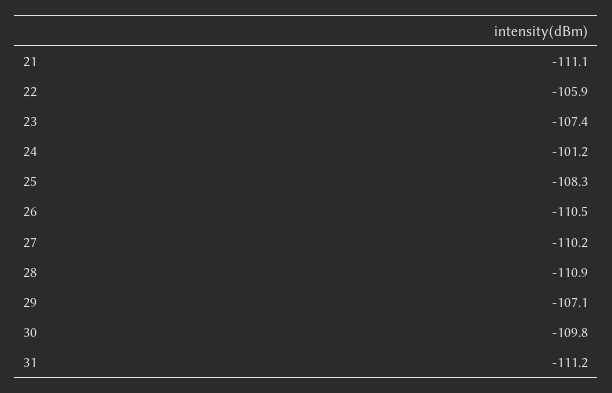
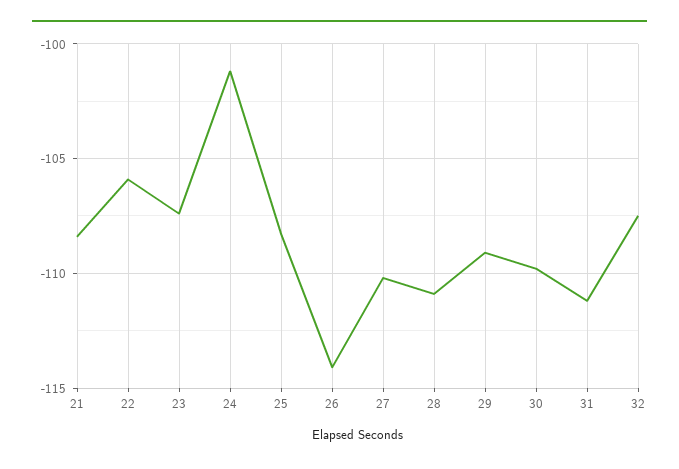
21: -111.1 -> -108.5
26: -110.5 -> -114
29: -107.1 -> -109
32: none -> -107.5

